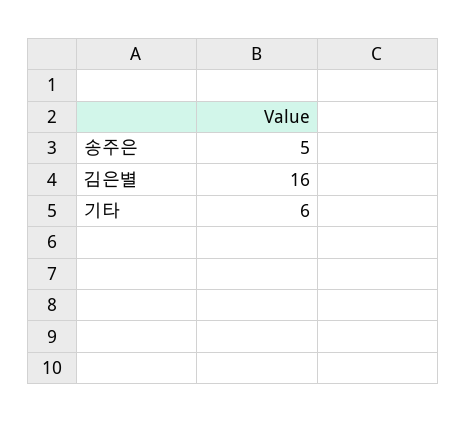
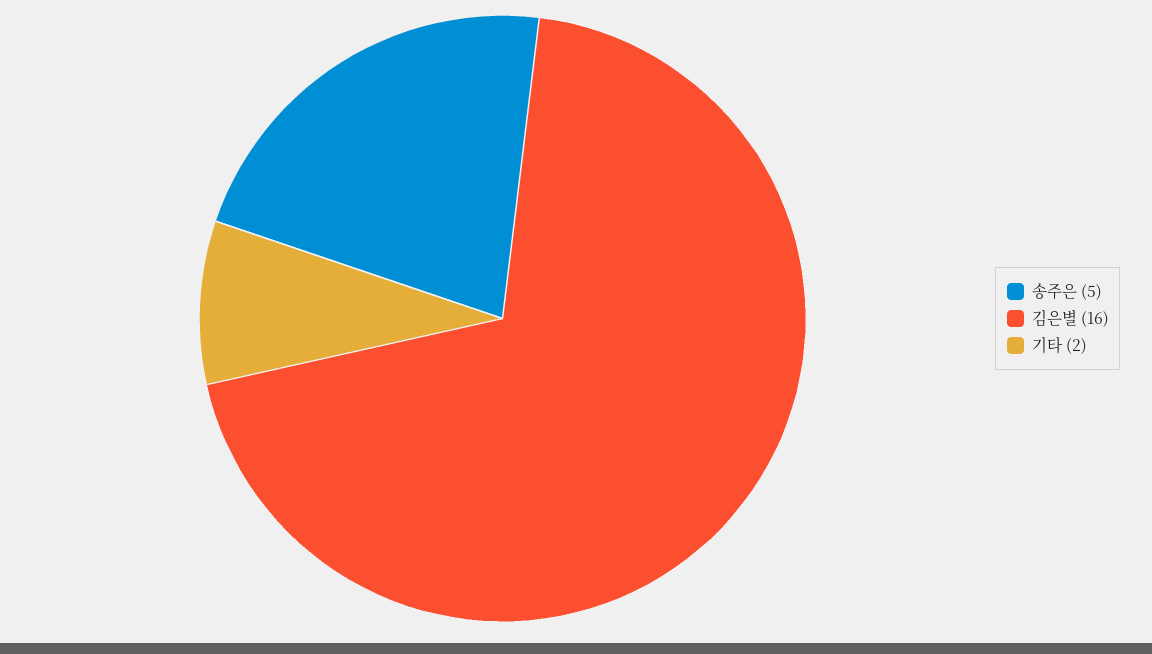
기타: 6 -> 2

